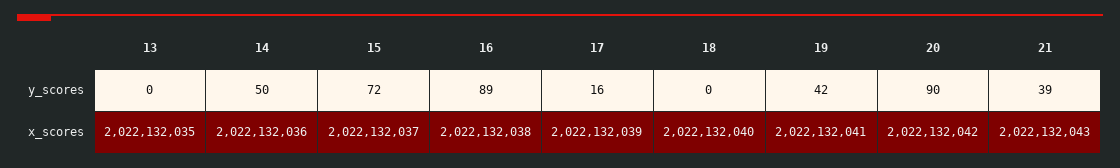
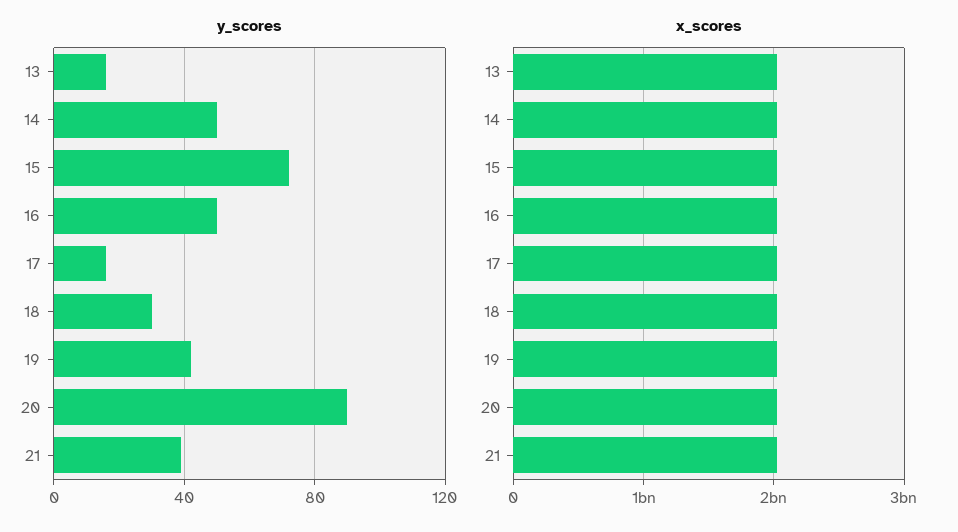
y_scores, 13: 0 -> 15
y_scores, 16: 89 -> 50
y_scores, 18: 0 -> 30

